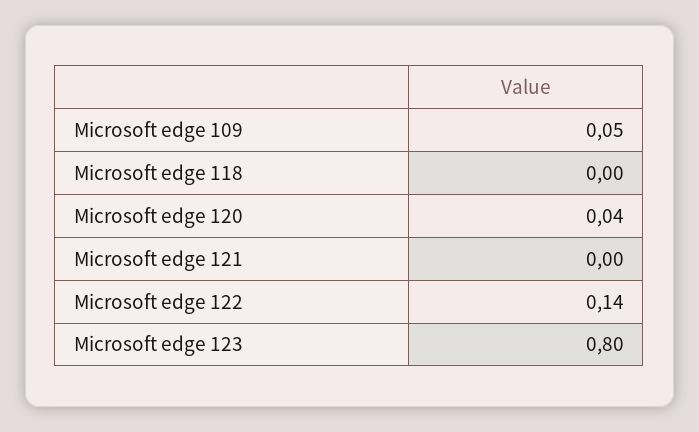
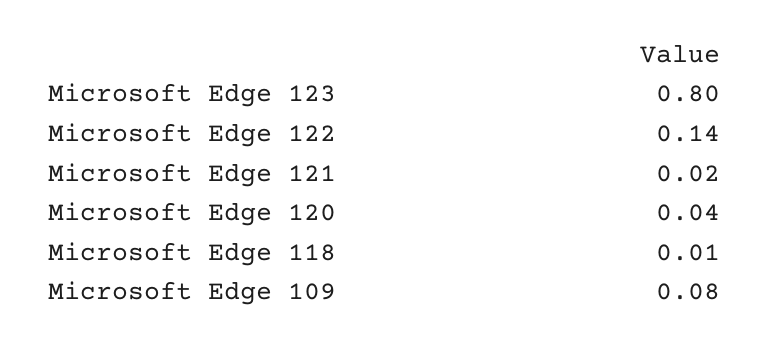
Microsoft edge 109: 0.05 -> 0.08
Microsoft edge 118: 0 -> 0.01
Microsoft edge 121: 0 -> 0.02

